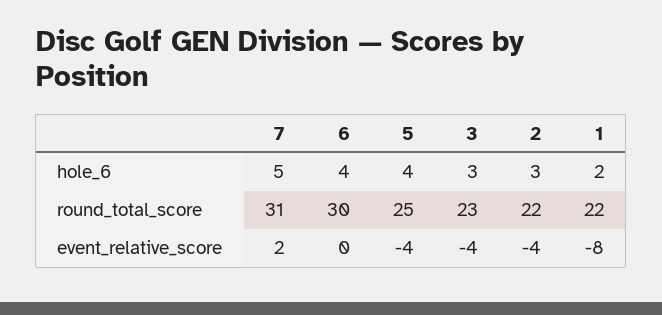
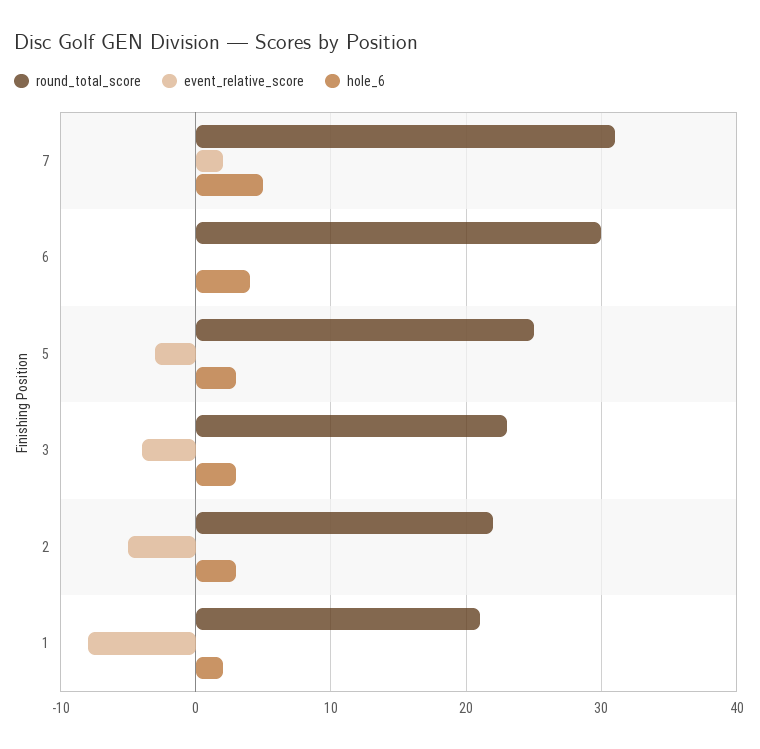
hole_6, 5: 4 -> 3
round_total_score, 1: 22 -> 21
event_relative_score, 5: -4 -> -3
event_relative_score, 2: -4 -> -5

